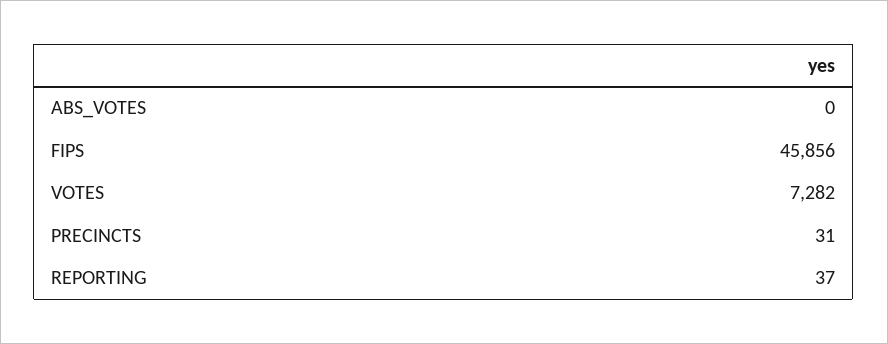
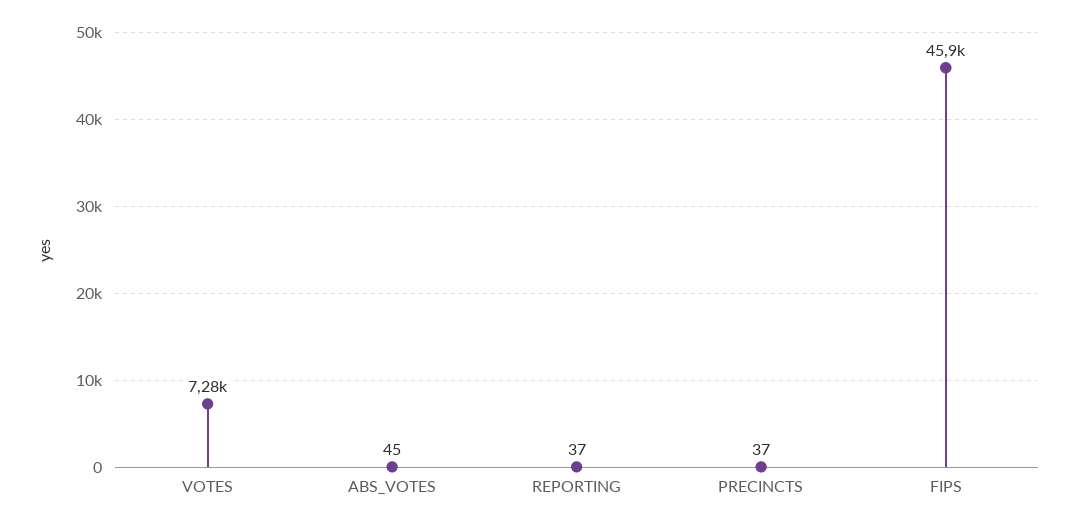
ABS_VOTES: 0 -> 45
PRECINCTS: 31 -> 37

